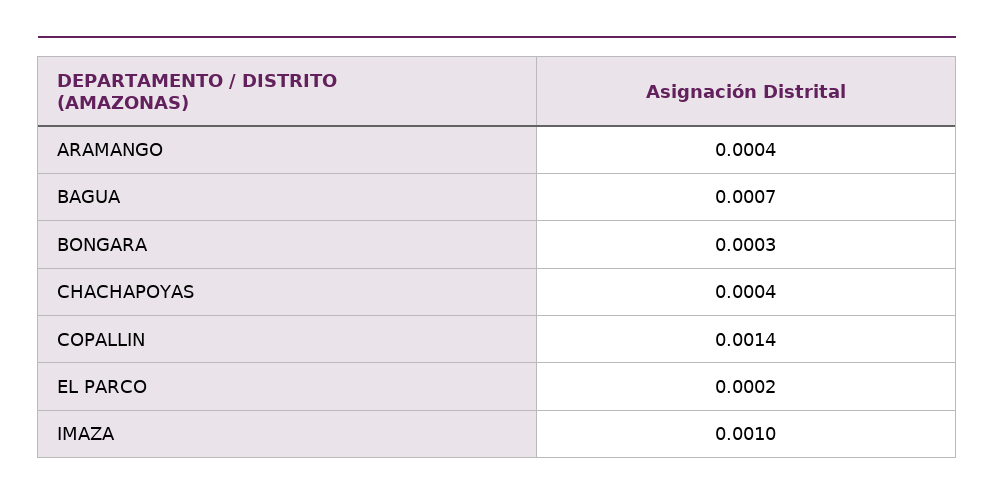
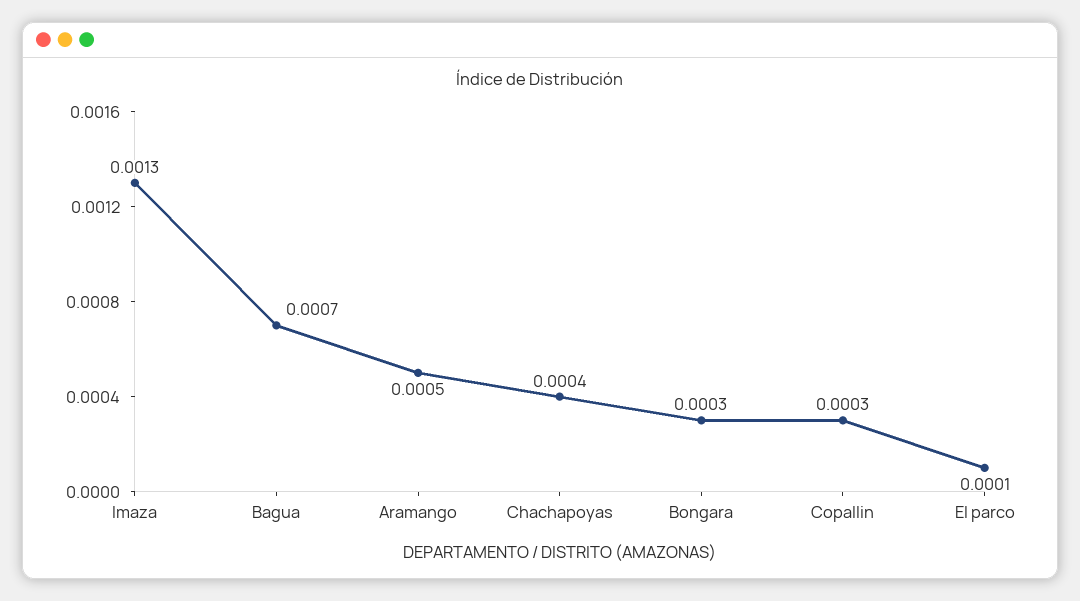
ARAMANGO: 0.0004 -> 0.0005
COPALLIN: 0.0014 -> 0.0003
EL PARCO: 0.0002 -> 0.0001
IMAZA: 0.001 -> 0.0013

